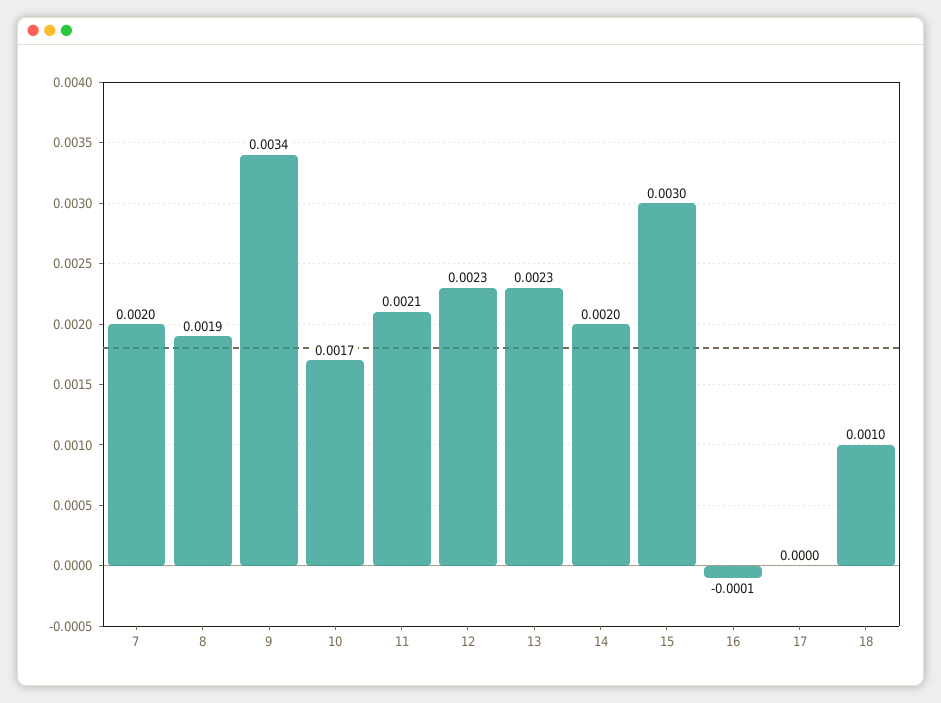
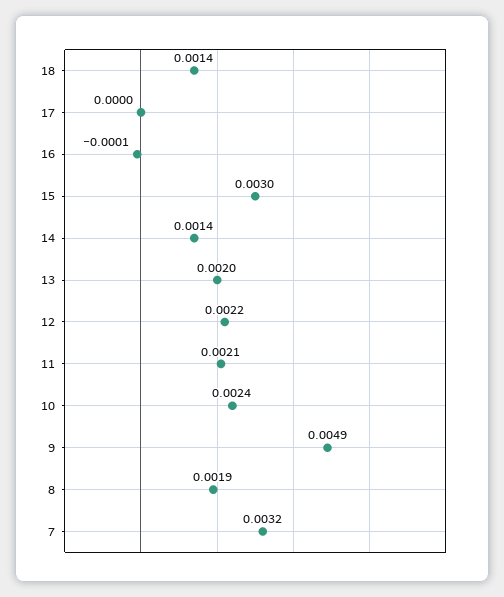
7: 0.002 -> 0.0032
9: 0.0034 -> 0.0049
10: 0.0017 -> 0.0024
12: 0.0023 -> 0.0022
13: 0.0023 -> 0.002
14: 0.002 -> 0.0014
18: 0.001 -> 0.0014

